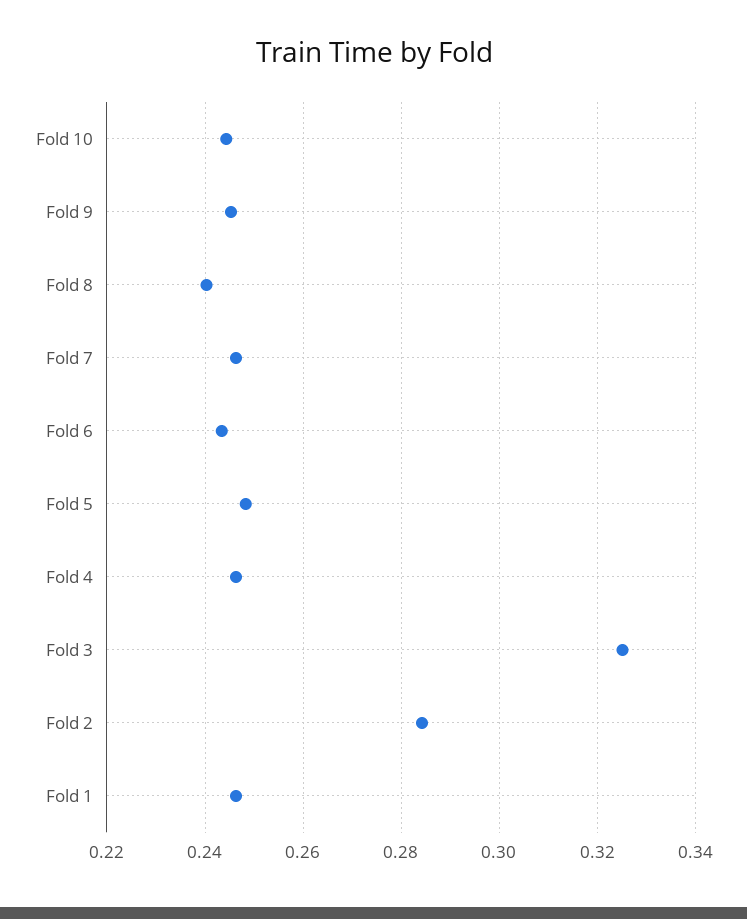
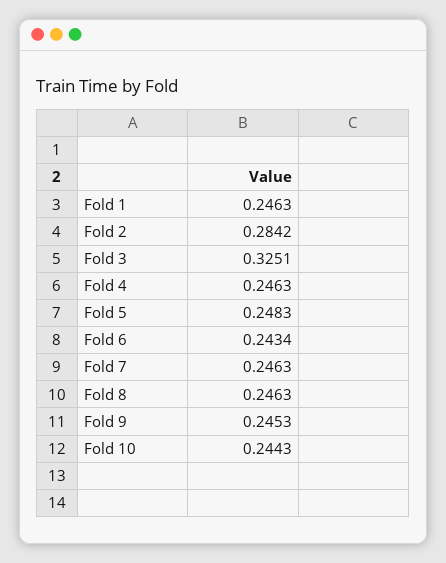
Fold 8: 0.24 -> 0.2463

